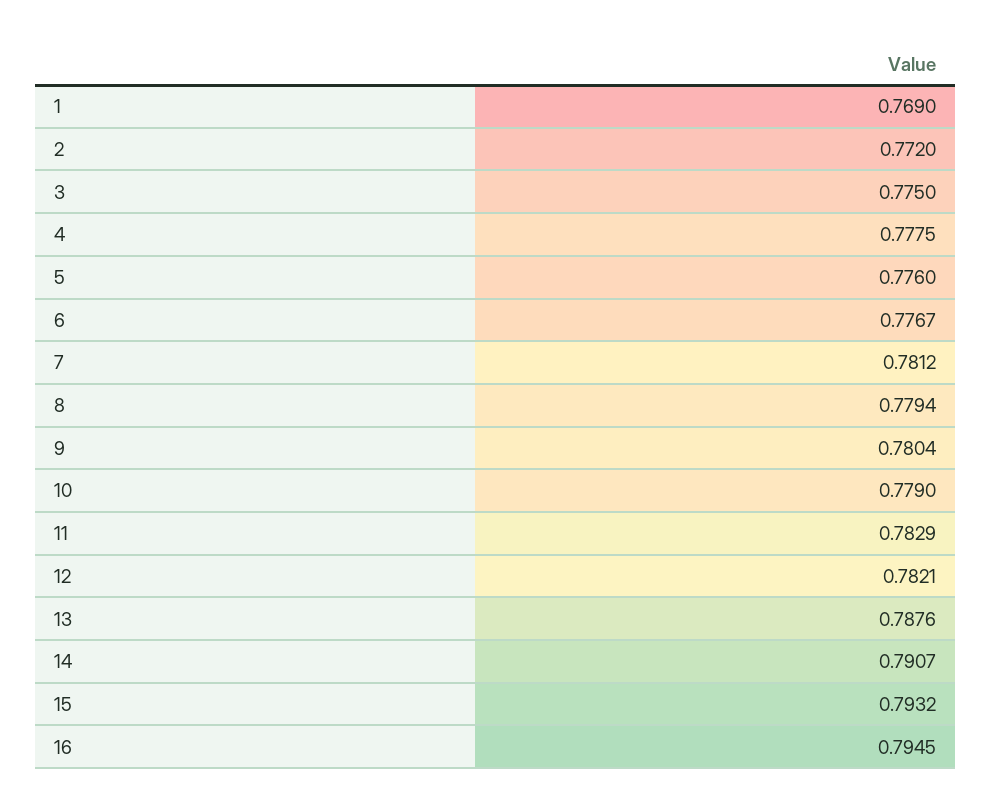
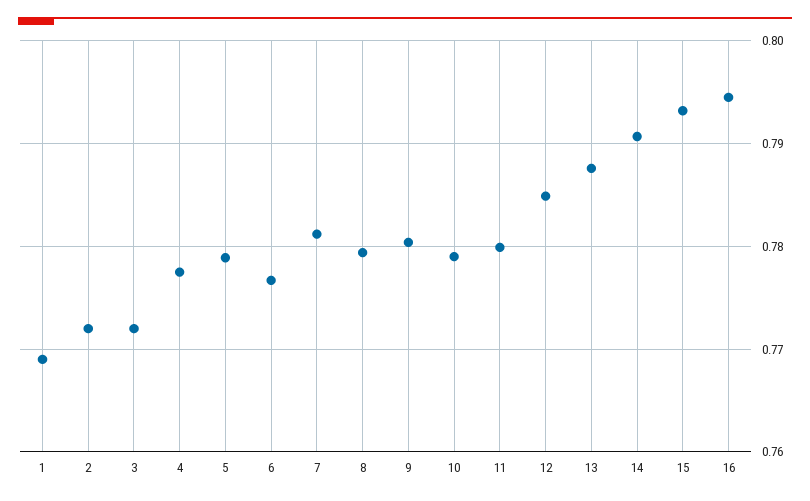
3: 0.775 -> 0.772
5: 0.776 -> 0.779
11: 0.7829 -> 0.78
12: 0.7821 -> 0.785

